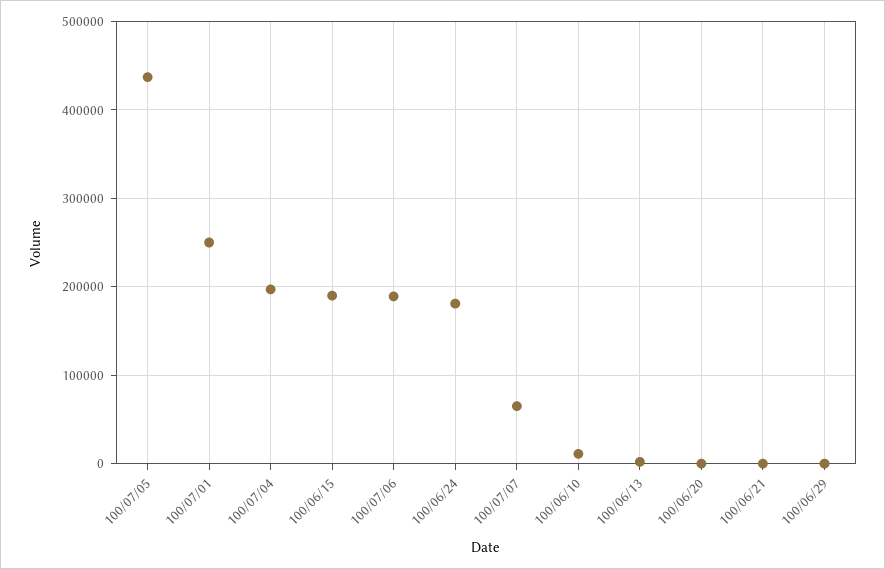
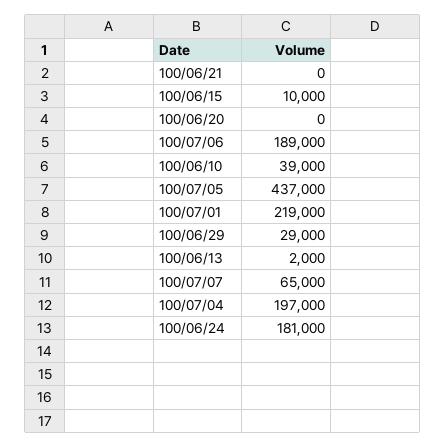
100/07/01: 250000 -> 219000
100/06/15: 190000 -> 10000
100/06/10: 10000 -> 39000
100/06/29: 0 -> 29000

